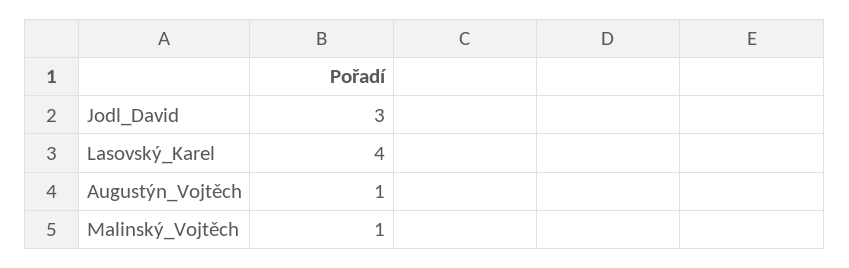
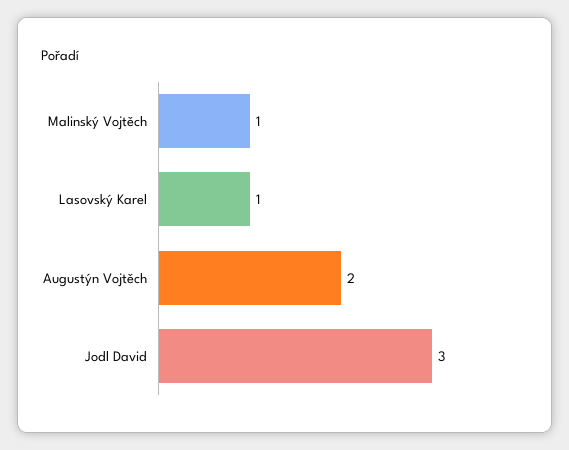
Lasovský_Karel: 4 -> 1
Augustýn_Vojtěch: 1 -> 2

